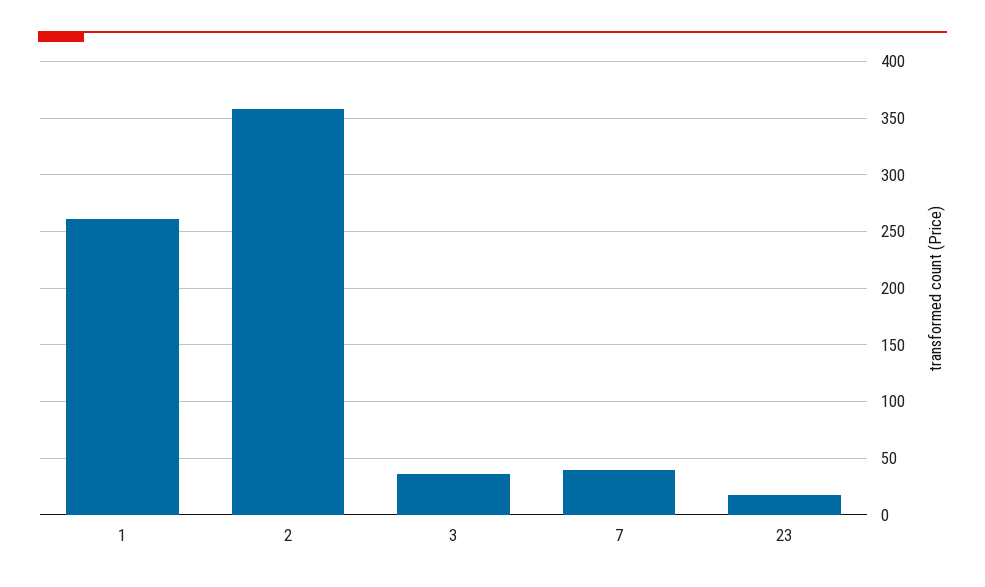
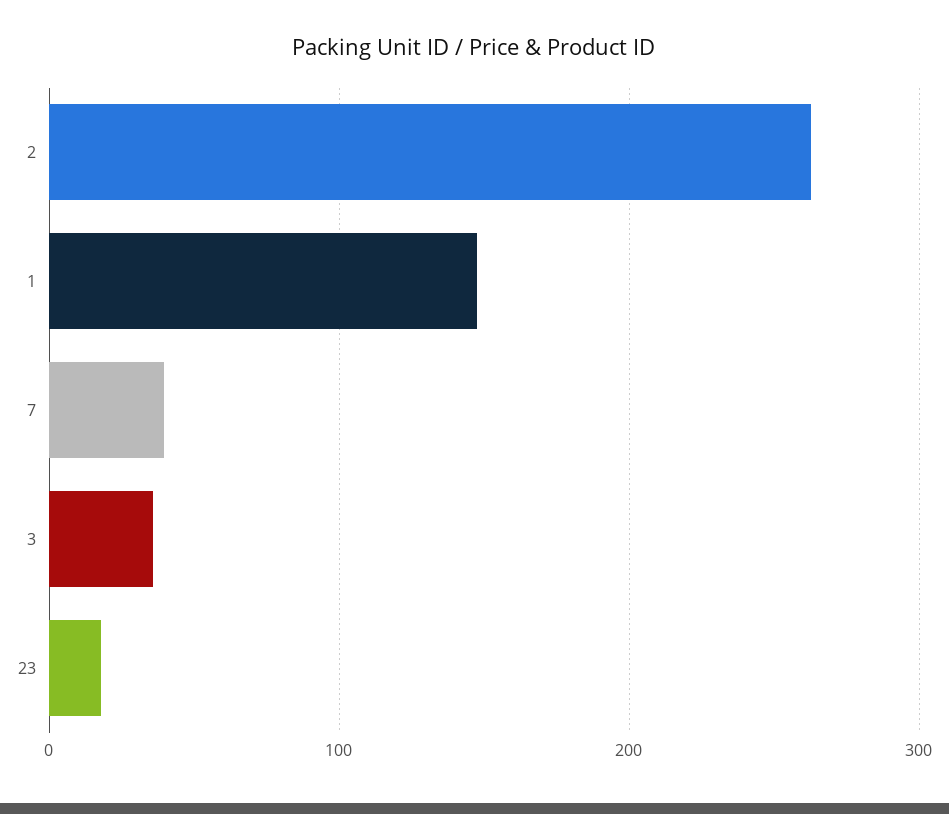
1: 260 -> 150
2: 360 -> 260

